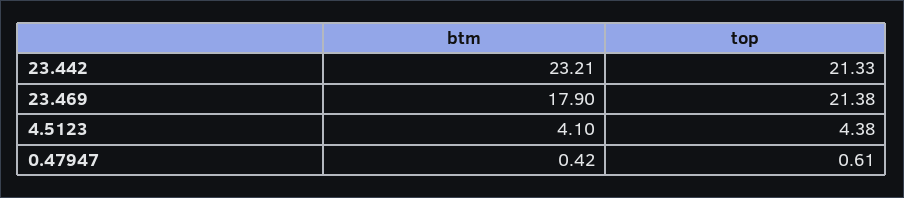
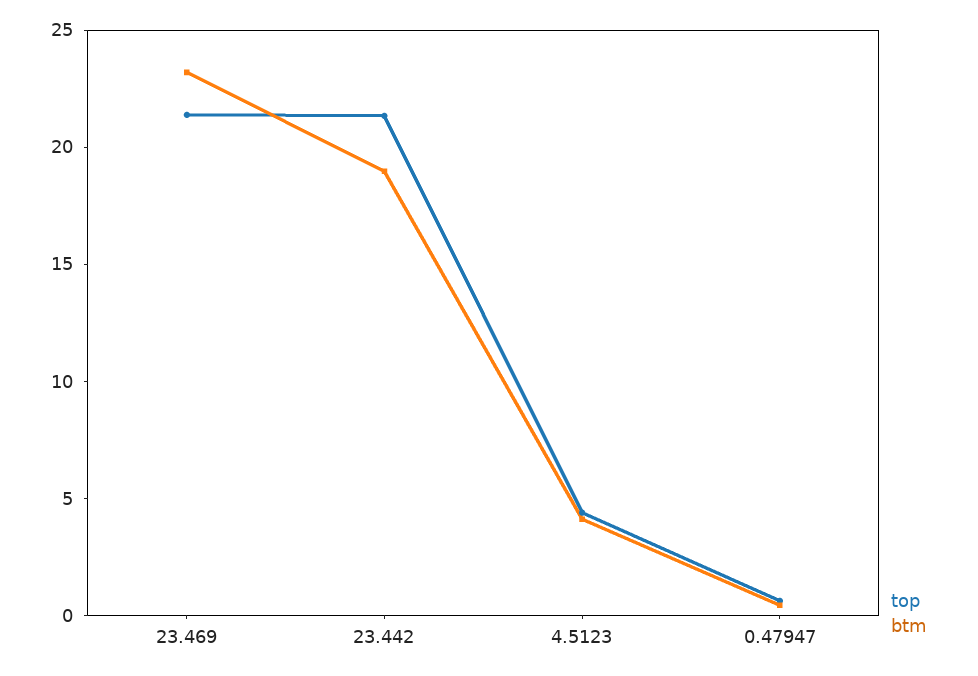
btm, 23.442: 23.21 -> 19
btm, 23.469: 17.9 -> 23

